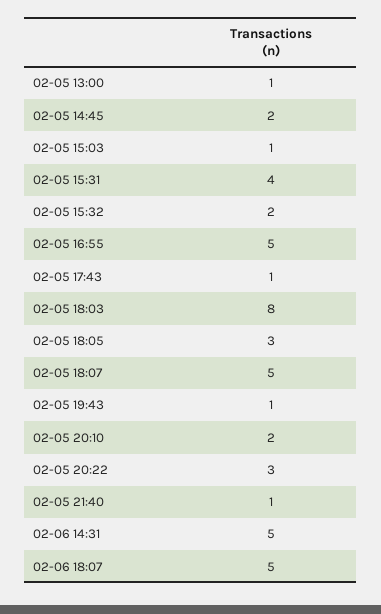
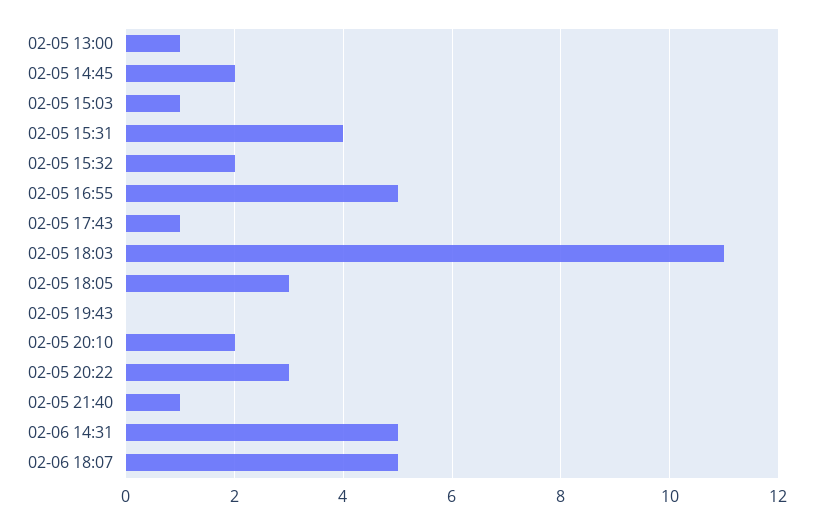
02-05 18:03: 8 -> 11
02-05 18:07: 5 -> none
02-05 19:43: 1 -> 0

